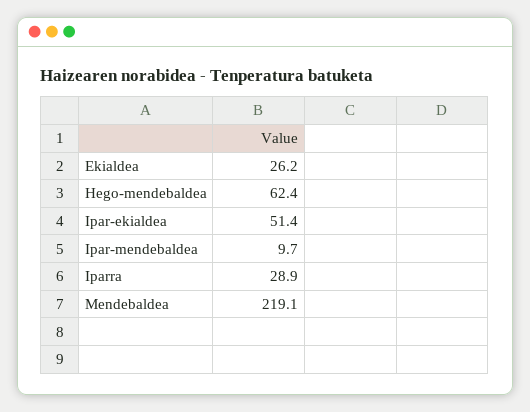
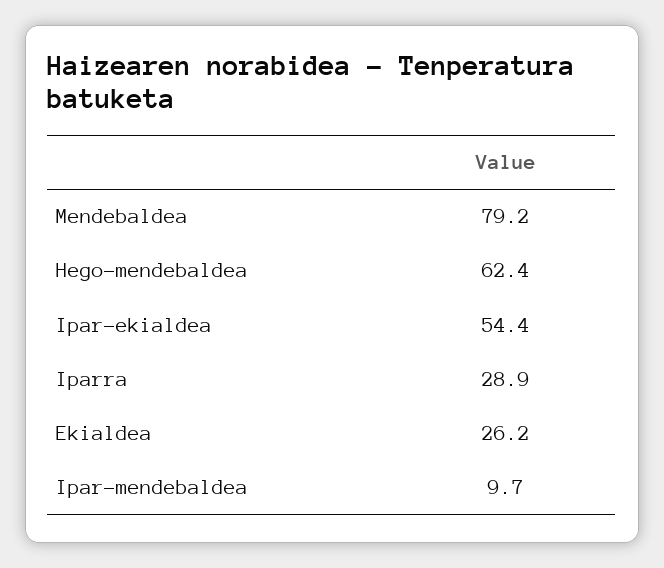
Ipar-ekialdea: 51.4 -> 54.4
Mendebaldea: 219.1 -> 79.2

